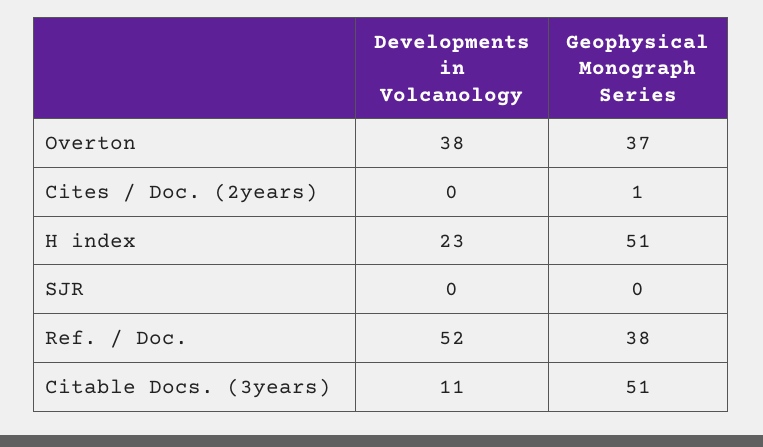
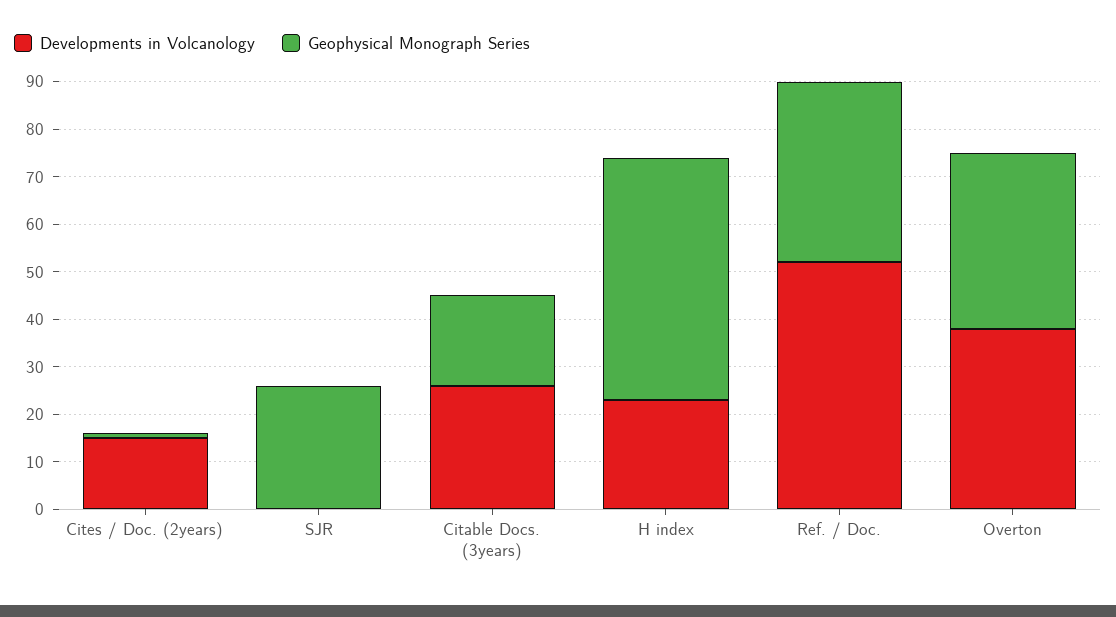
Developments in Volcanology, Cites / Doc. (2years): 0 -> 15
Geophysical Monograph Series, SJR: 0 -> 25
Developments in Volcanology, Citable Docs. (3years): 11 -> 25
Geophysical Monograph Series, Citable Docs. (3years): 51 -> 20

